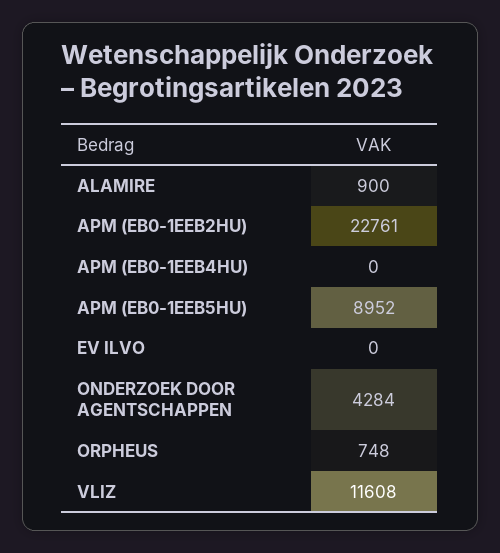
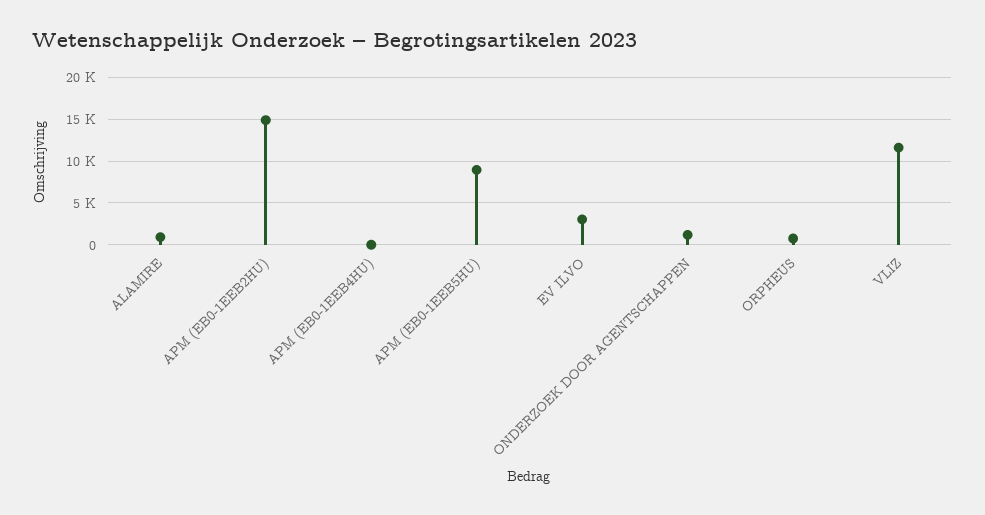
APM (EB0-1EEB2HU): 22761 -> 15000
EV ILVO: 0 -> 3000
ONDERZOEK DOOR AGENTSCHAPPEN: 4284 -> 1000

